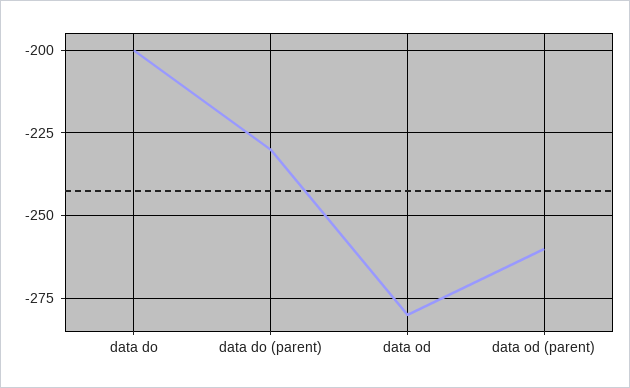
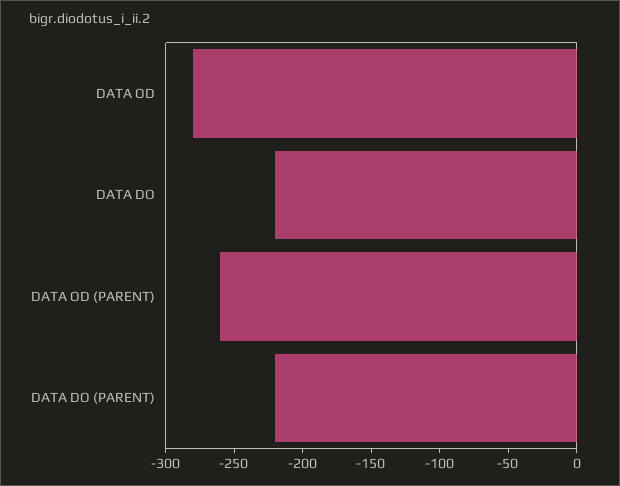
data do: -200 -> -220
data do (parent): -230 -> -220

